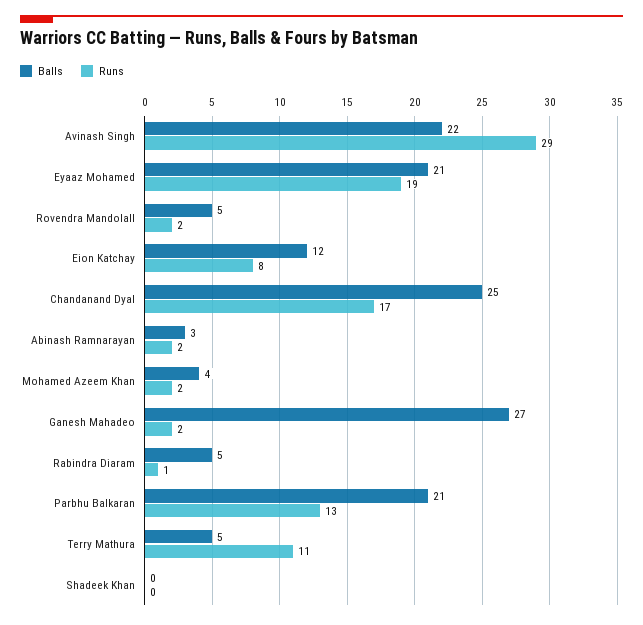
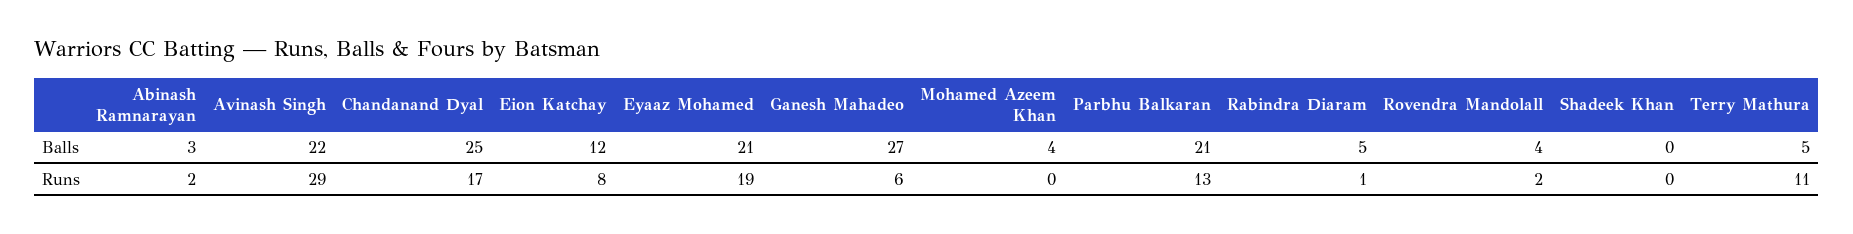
Balls, Rovendra Mandolall: 5 -> 4
Runs, Mohamed Azeem Khan: 2 -> 0
Runs, Ganesh Mahadeo: 2 -> 6

